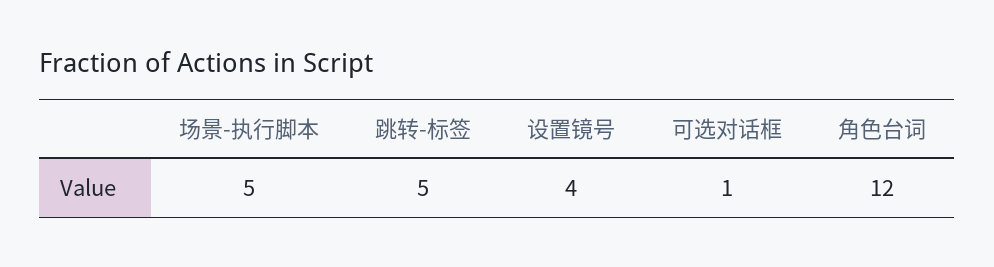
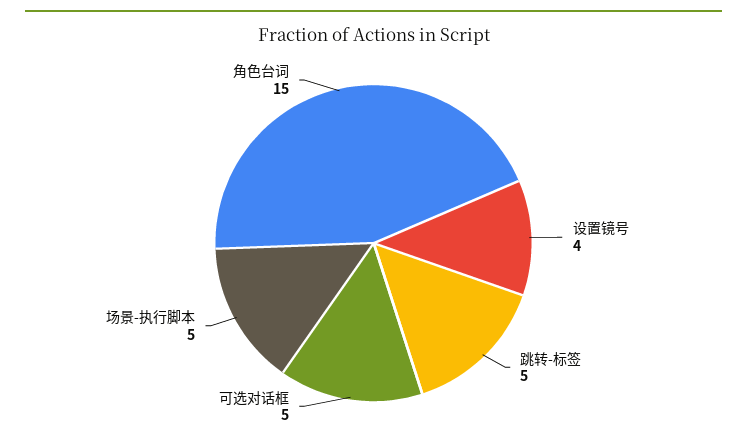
可选对话框: 1 -> 5
角色台词: 12 -> 15

